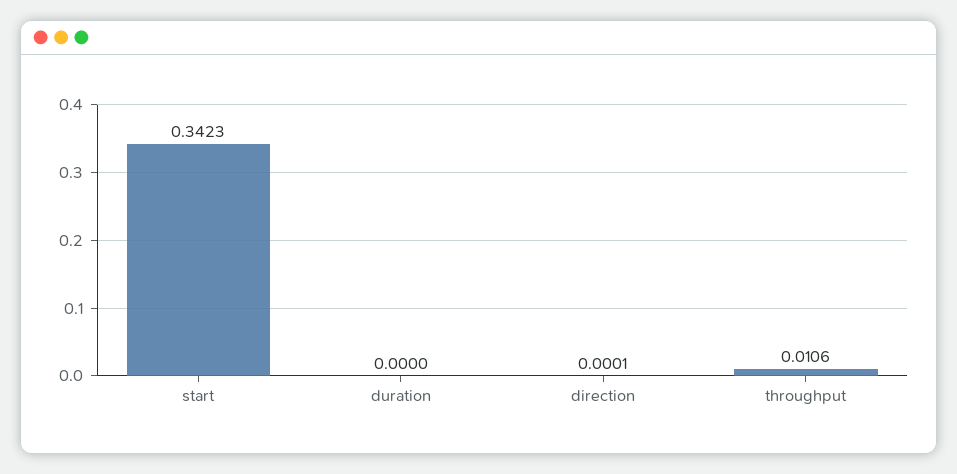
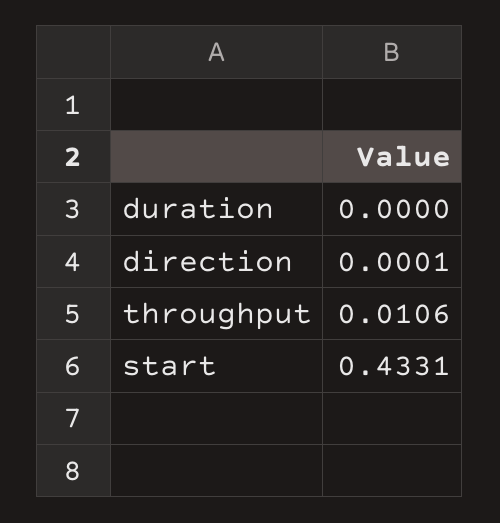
start: 0.3423 -> 0.4331

